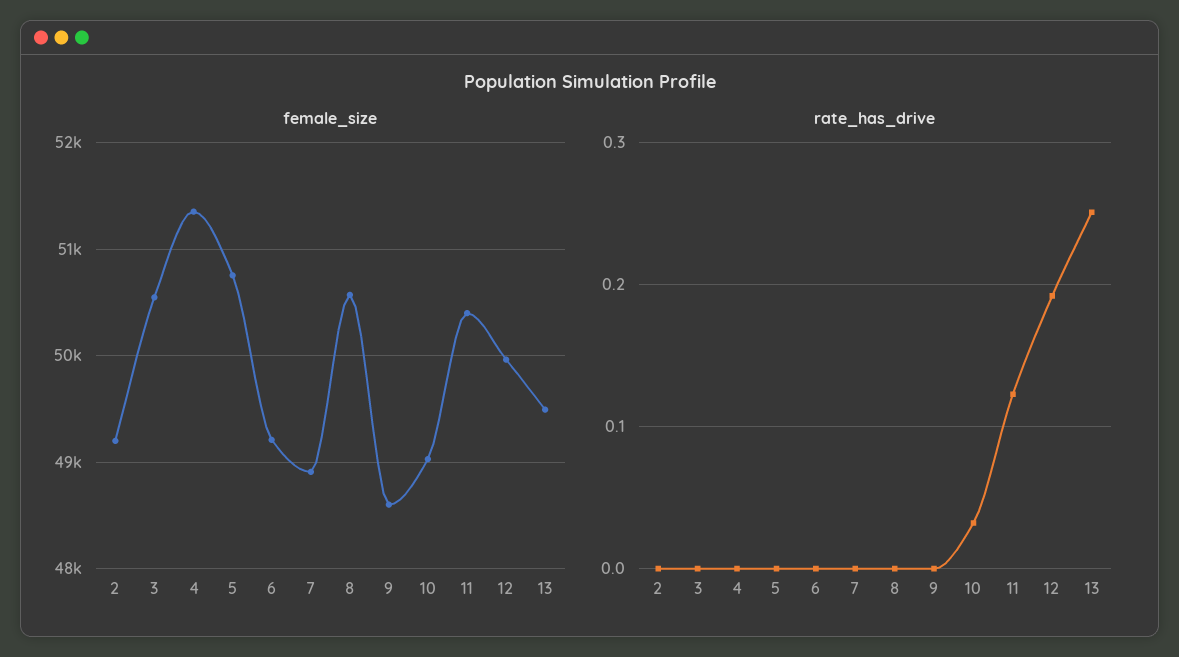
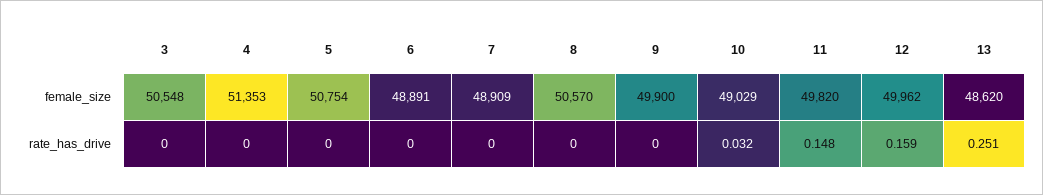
female_size, 2: 49200 -> none
female_size, 6: 49200 -> 48891
female_size, 9: 48600 -> 49900
female_size, 11: 50400 -> 49820
female_size, 13: 49500 -> 48620
rate_has_drive, 2: 0 -> none
rate_has_drive, 11: 0.12 -> 0.148
rate_has_drive, 12: 0.19 -> 0.159

